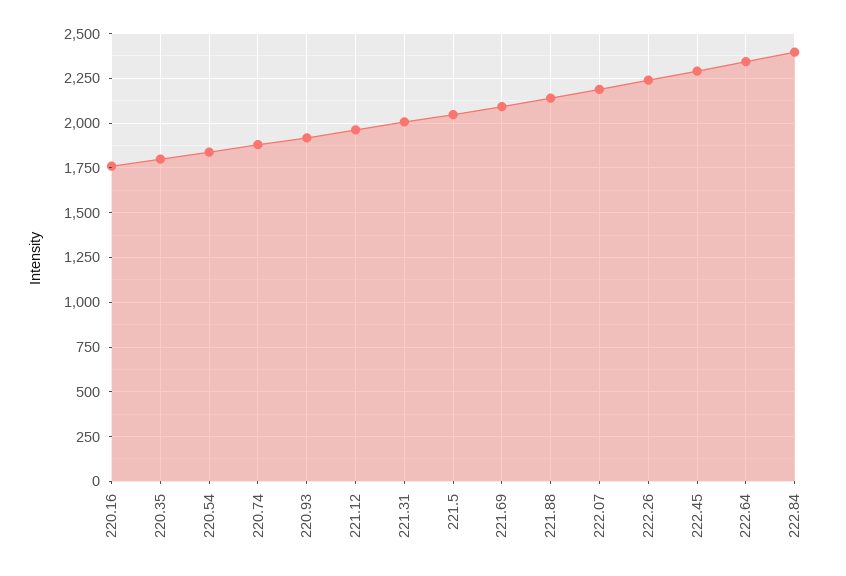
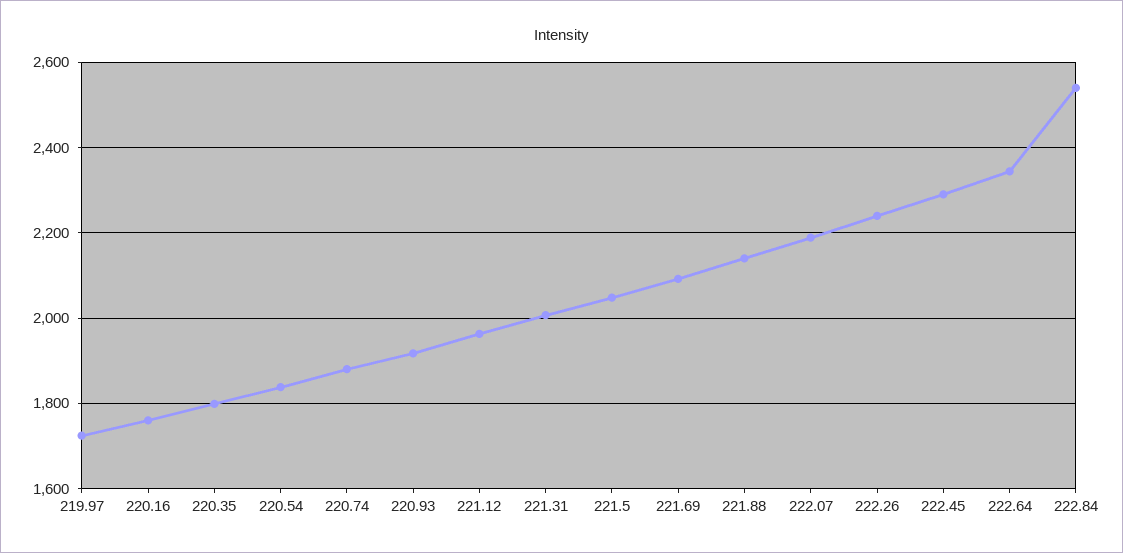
222.84: 2400 -> 2540
219.97: none -> 1720

